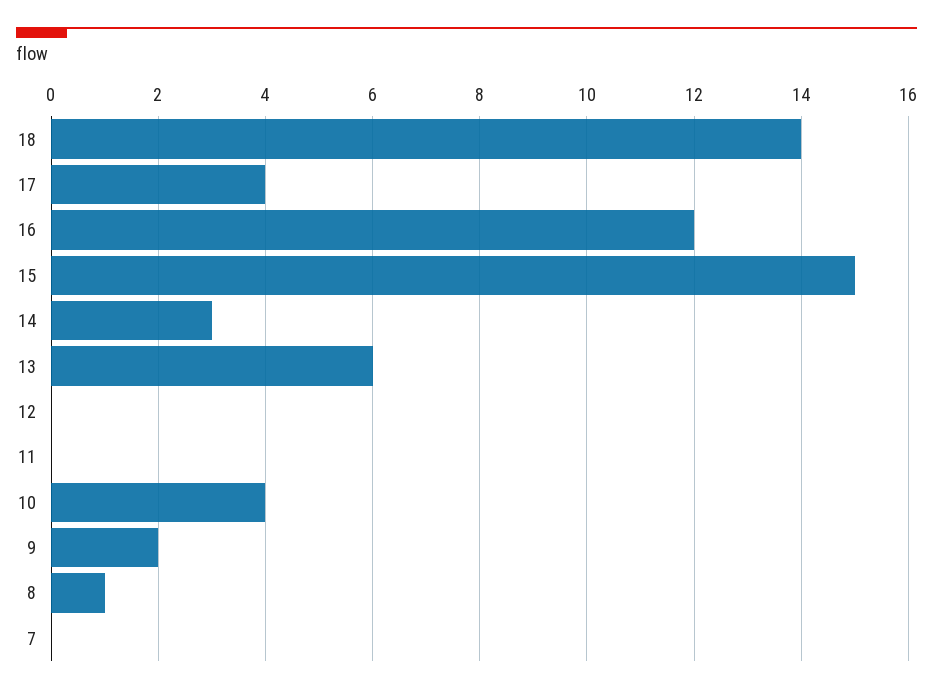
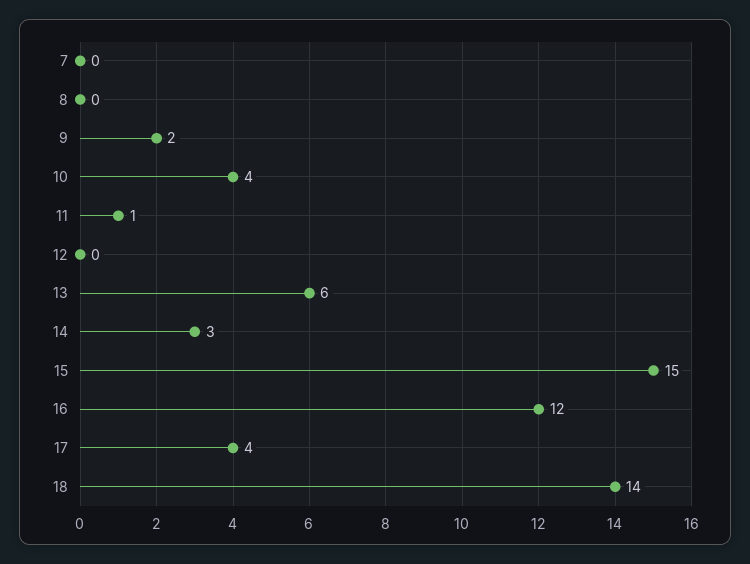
11: 0 -> 1
8: 1 -> 0

